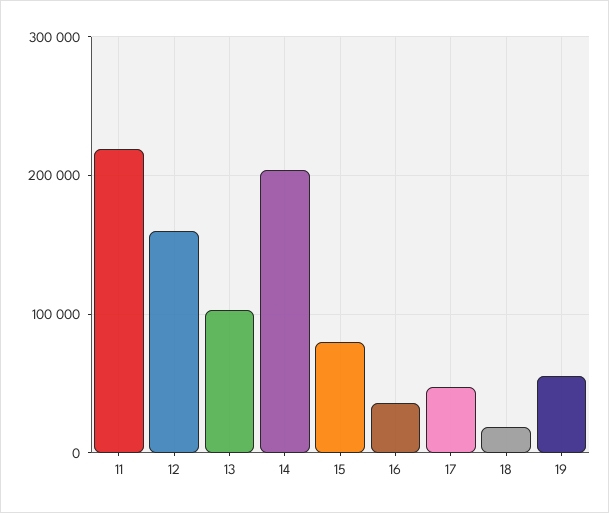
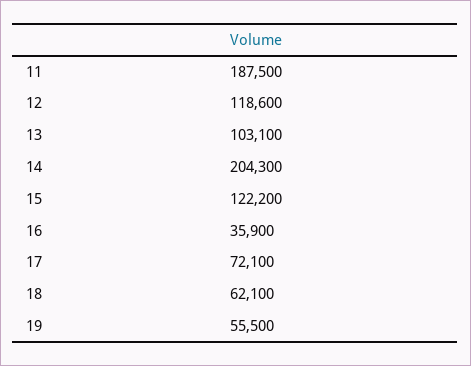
11: 220000 -> 187500
12: 160000 -> 118600
15: 80000 -> 122200
17: 50000 -> 72100
18: 20000 -> 62100

